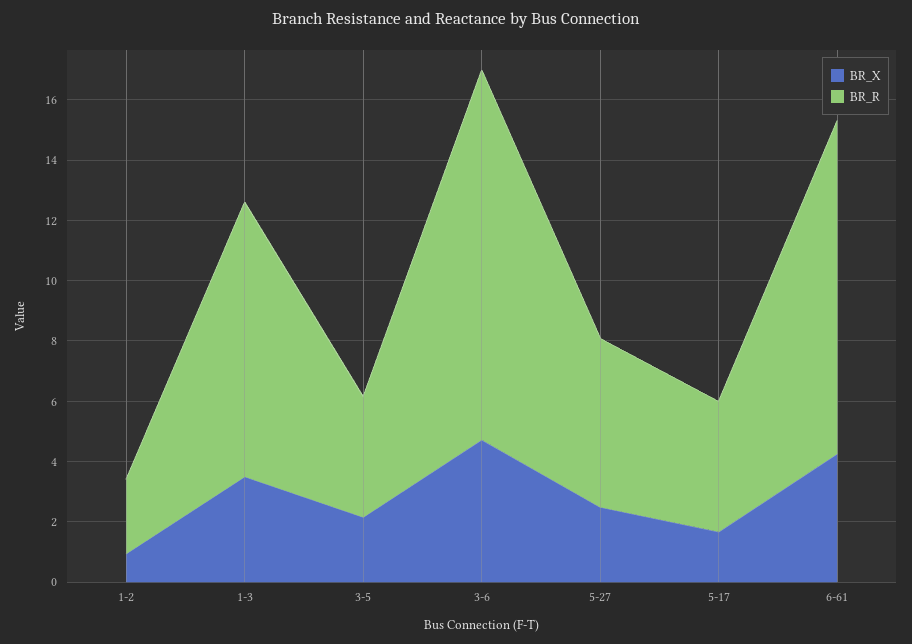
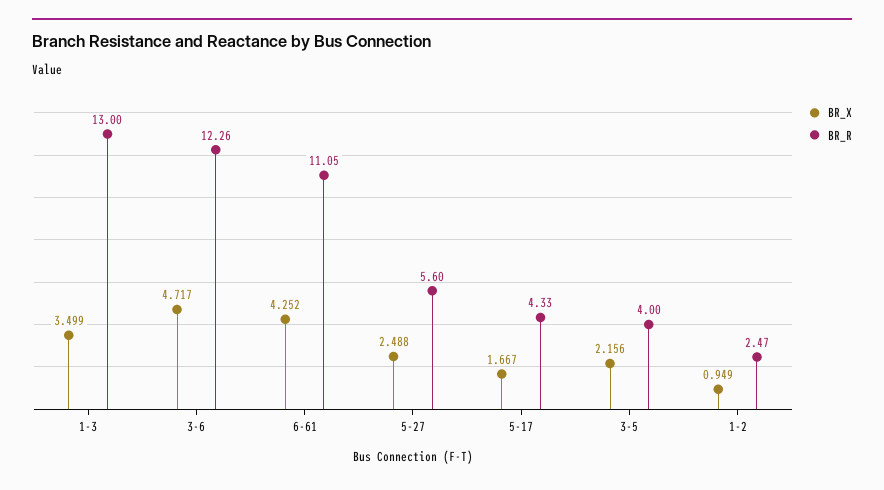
BR_R, 1-3: 9 -> 13

